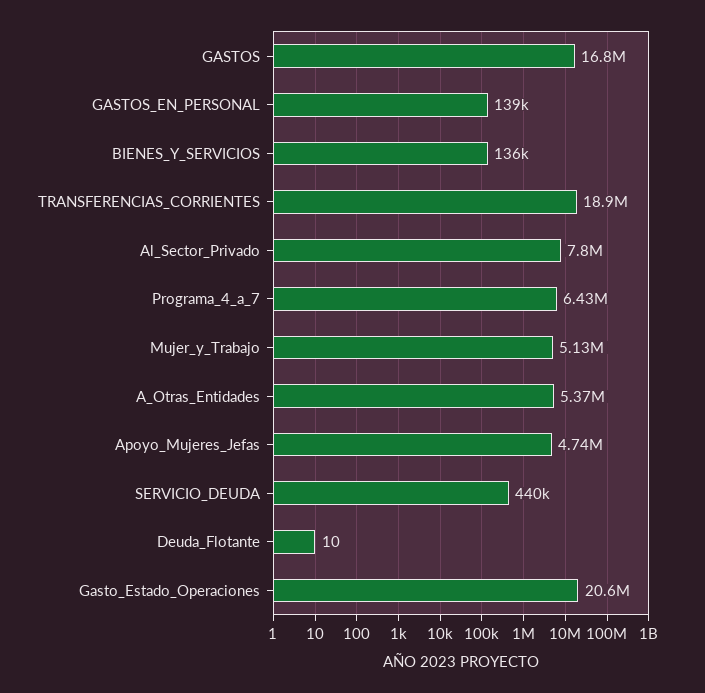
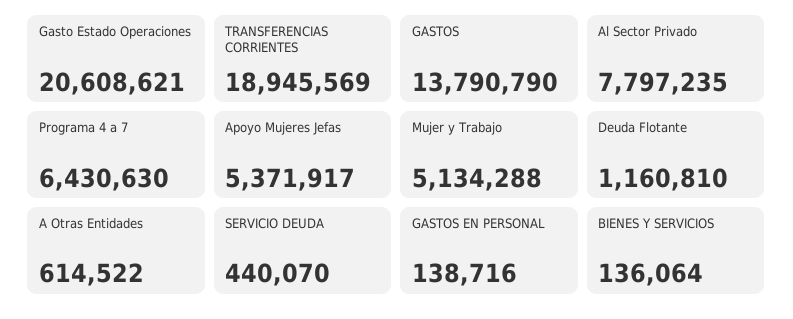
GASTOS: 16800000 -> 13790790
A_Otras_Entidades: 5370000 -> 614522
Apoyo_Mujeres_Jefas: 4740000 -> 5371917
Deuda_Flotante: 10 -> 1160810

